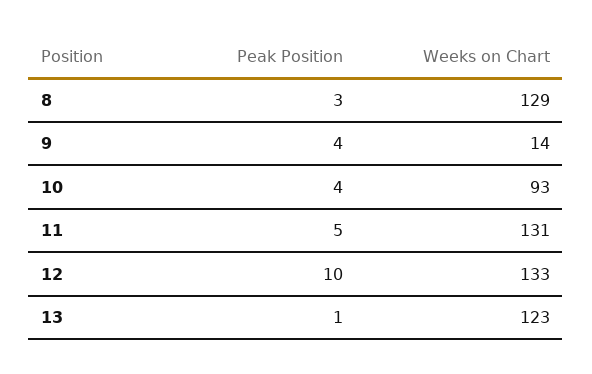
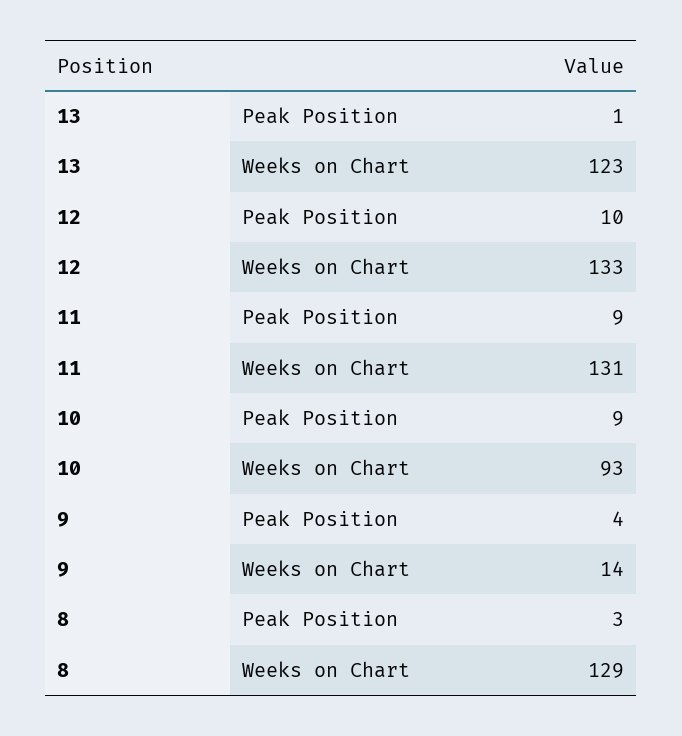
Peak Position, 10: 4 -> 9
Peak Position, 11: 5 -> 9

